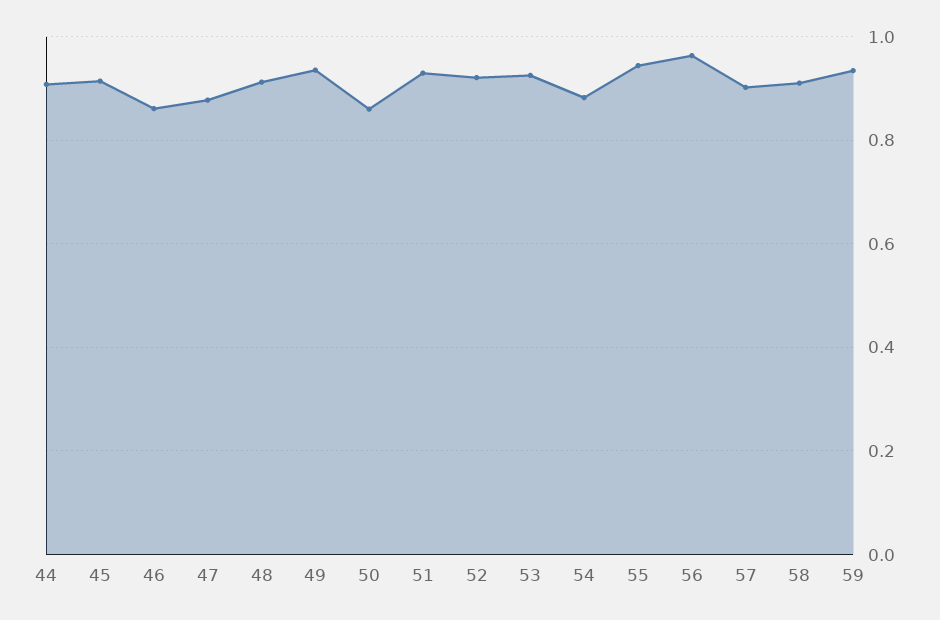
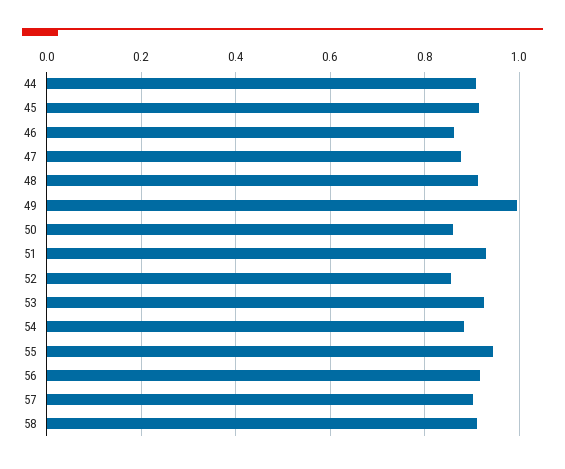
49: 0.94 -> 1
52: 0.92 -> 0.86
56: 0.96 -> 0.92
59: 0.94 -> none

